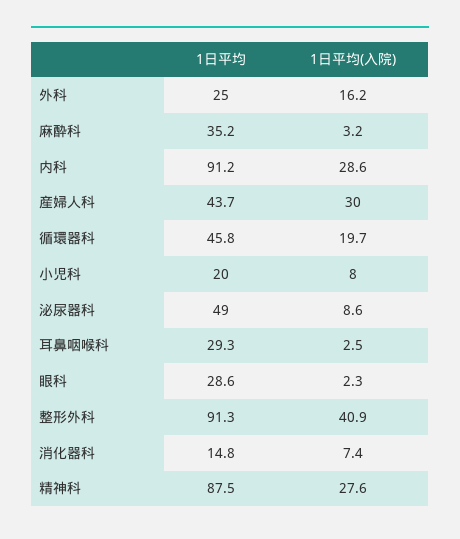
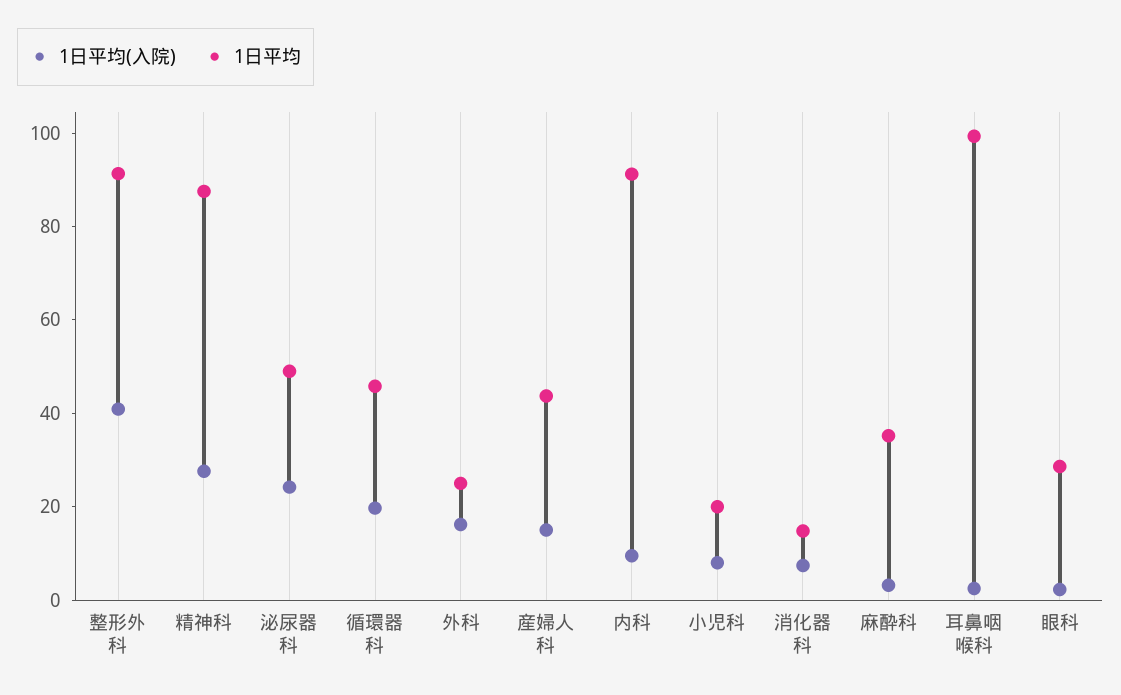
1日平均(入院), 内科: 28.6 -> 10
1日平均(入院), 産婦人科: 30 -> 15
1日平均(入院), 泌尿器科: 8.6 -> 25
1日平均, 耳鼻咽喉科: 29.3 -> 100

